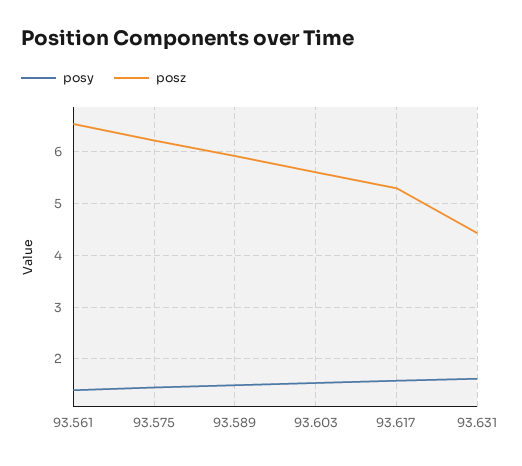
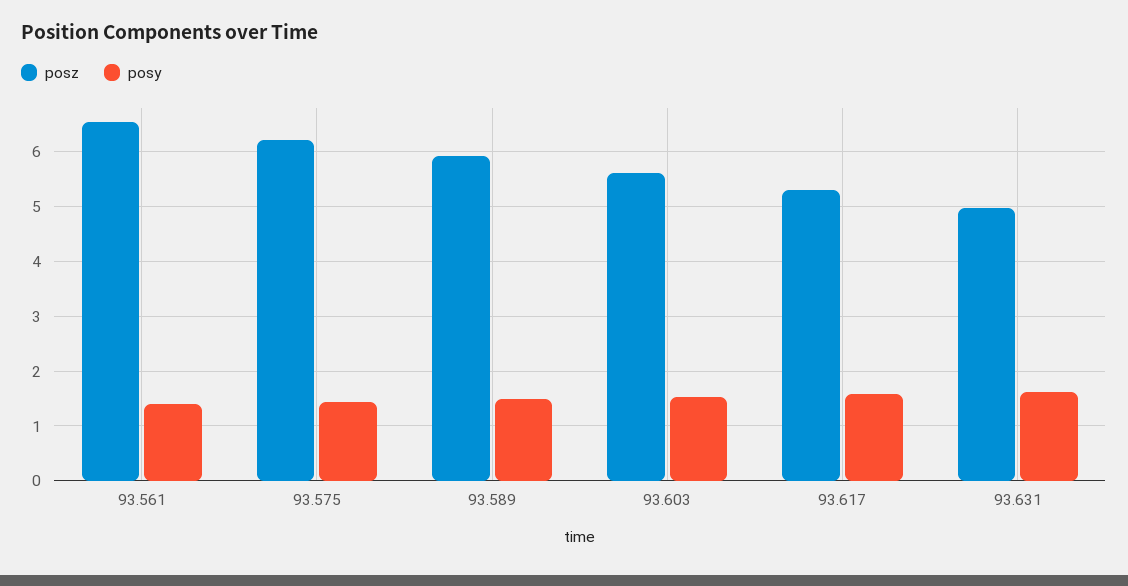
posz, 93.631: 4.4 -> 5

